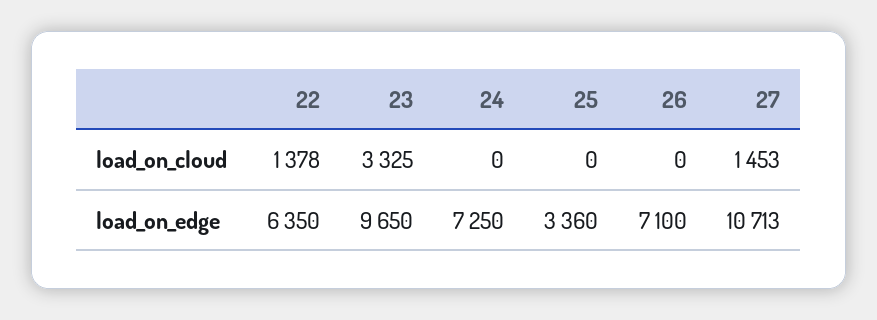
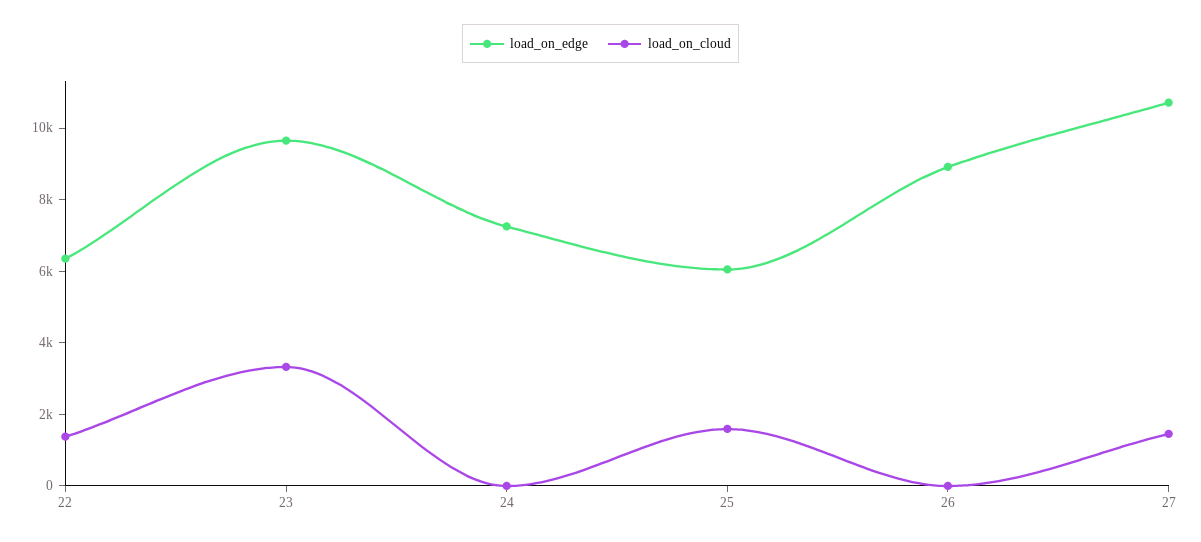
load_on_cloud, 25: 0 -> 1500
load_on_edge, 25: 3360 -> 6000
load_on_edge, 26: 7100 -> 9000

